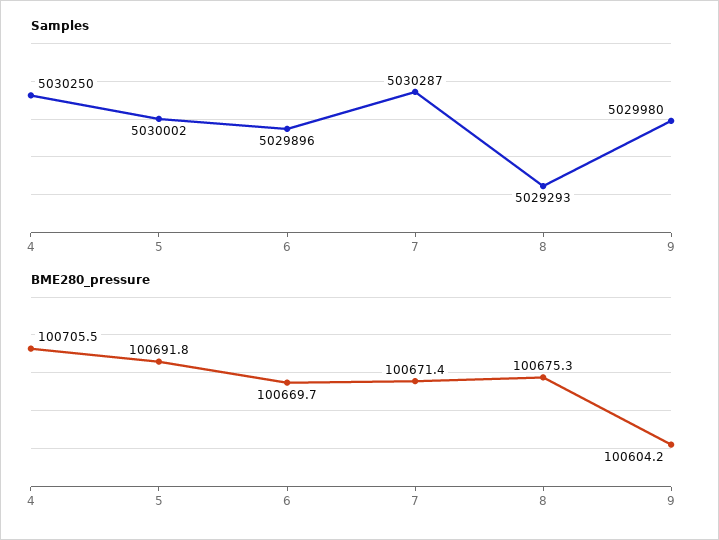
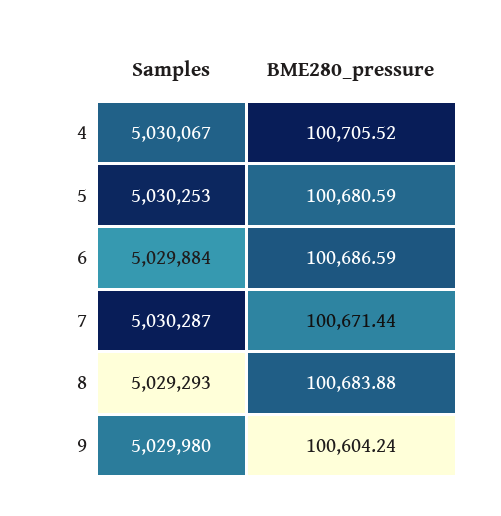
Samples, 4: 5030250 -> 5030067
Samples, 5: 5030002 -> 5030253
Samples, 6: 5029896 -> 5029884
BME280_pressure, 5: 100691.8 -> 100680.59
BME280_pressure, 6: 100669.7 -> 100686.59
BME280_pressure, 8: 100675.3 -> 100683.88

